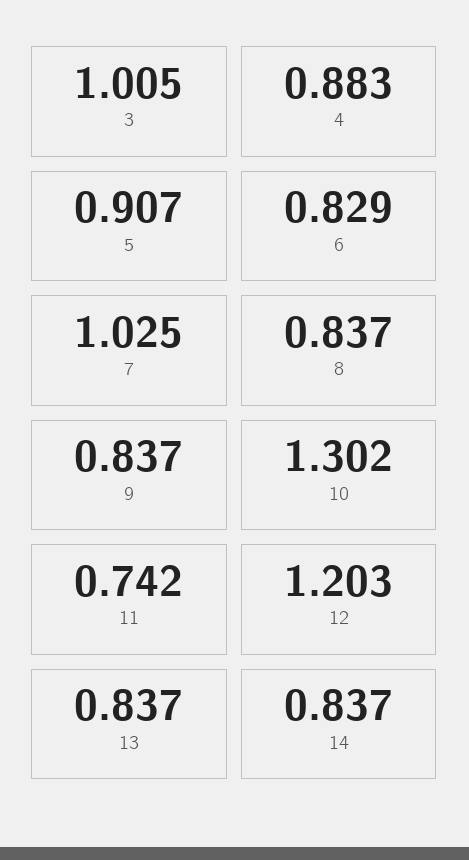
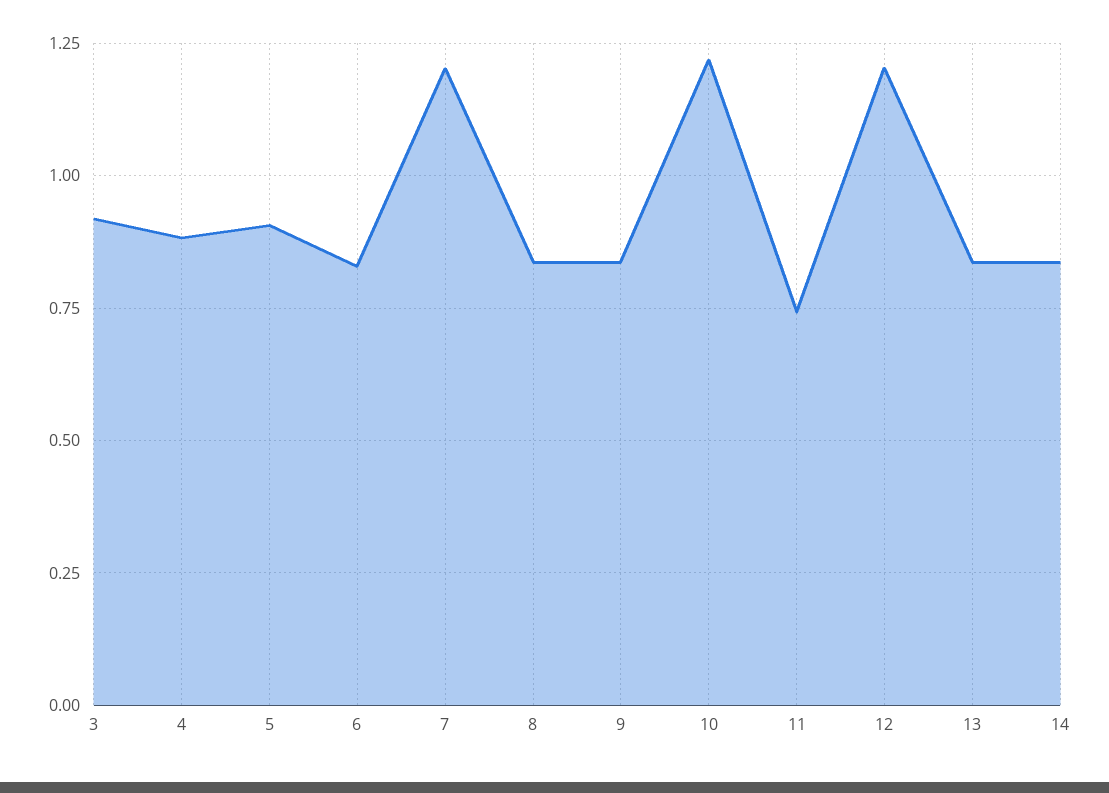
3: 1.005 -> 0.925
7: 1.025 -> 1.2
10: 1.302 -> 1.225

